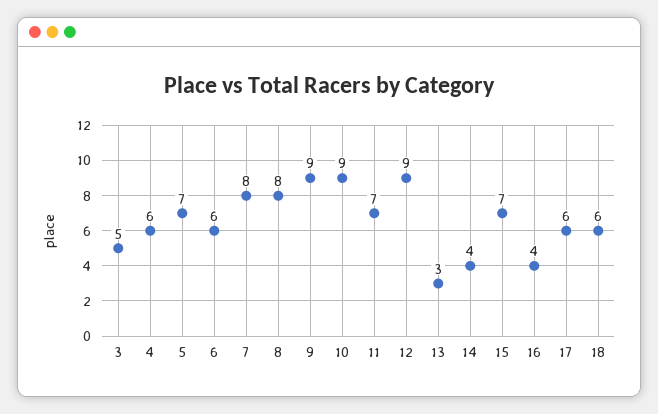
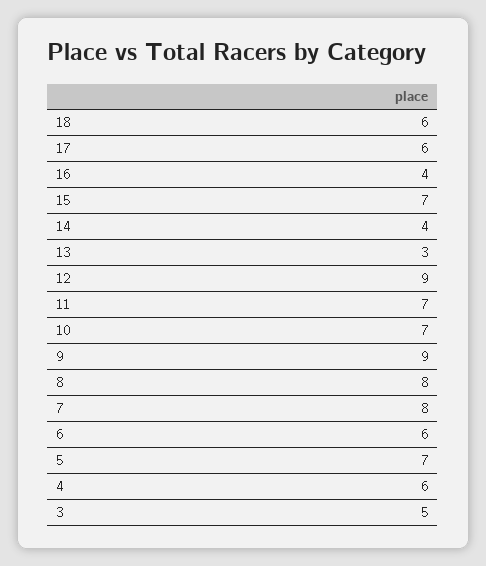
10: 9 -> 7

